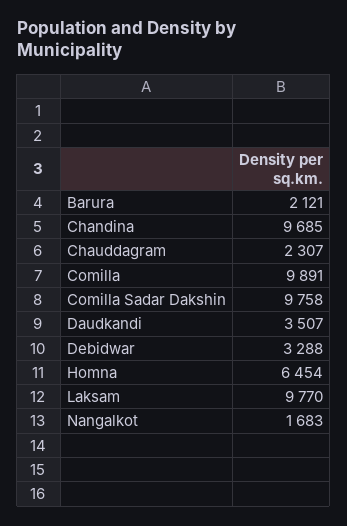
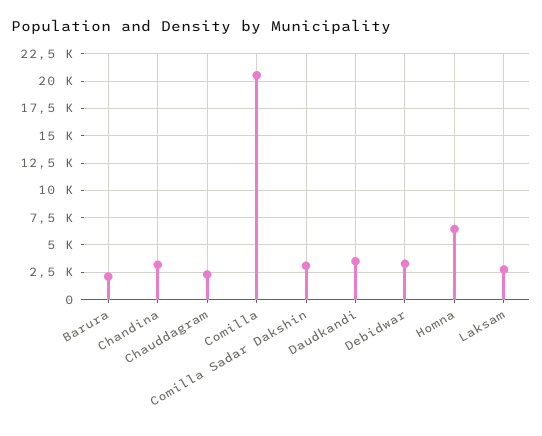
Chandina: 9685 -> 2500
Comilla: 9891 -> 20000
Comilla Sadar Dakshin: 9758 -> 2500
Laksam: 9770 -> 2500
Nangalkot: 1683 -> none

